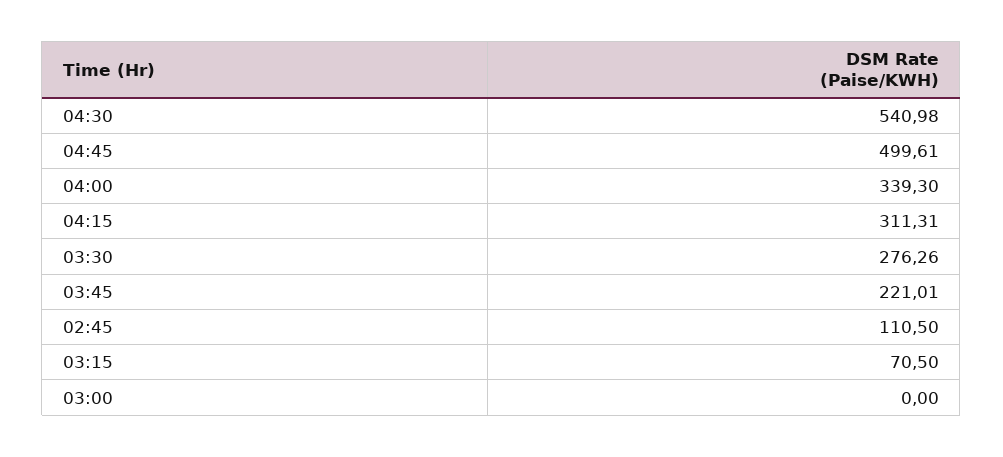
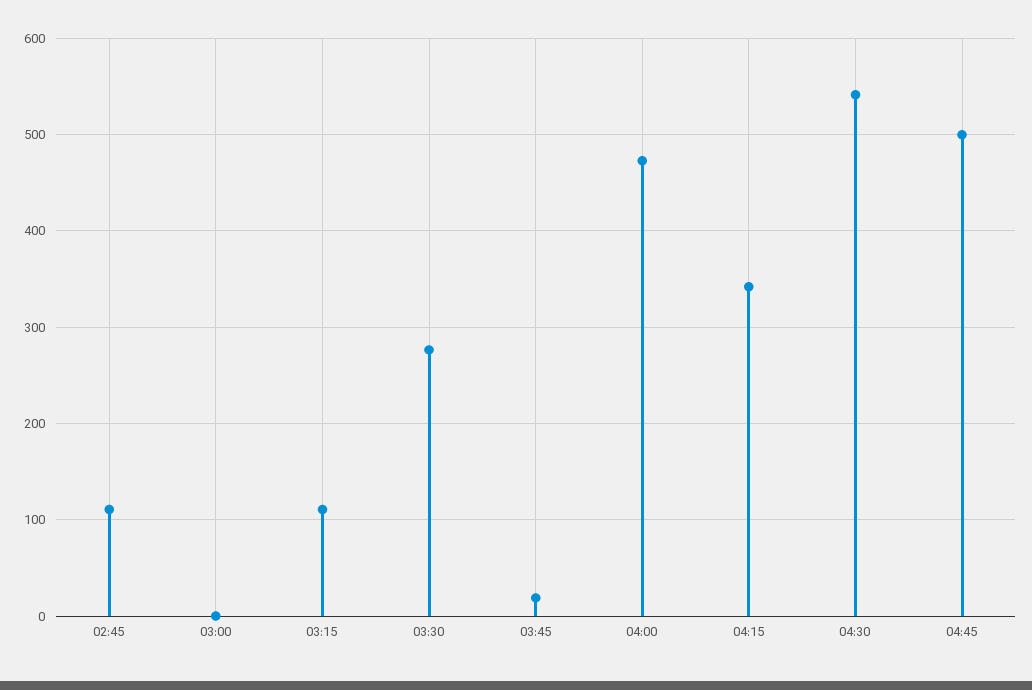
04:00: 339.3 -> 470
04:15: 311.31 -> 340
03:45: 221.01 -> 20
03:15: 70.5 -> 110

